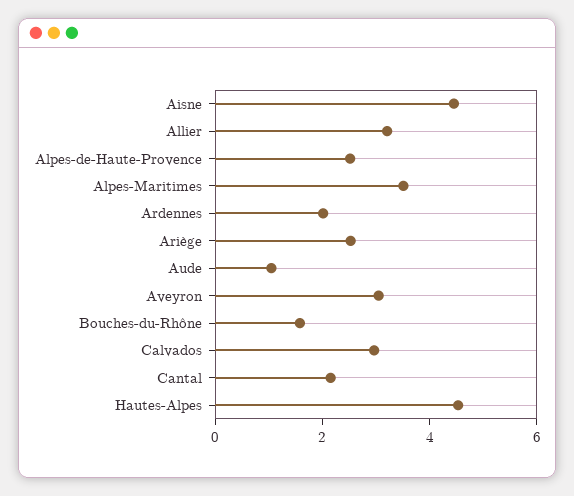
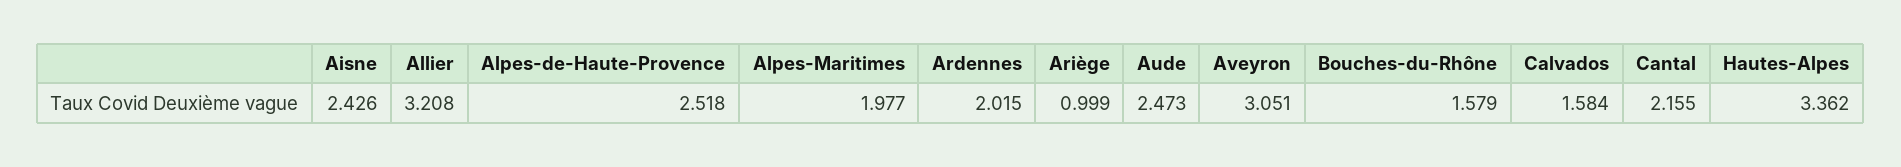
Aisne: 4.5 -> 2.426
Alpes-Maritimes: 3.5 -> 1.977
Ariège: 2.5 -> 0.999
Aude: 1 -> 2.473
Calvados: 3 -> 1.584
Hautes-Alpes: 4.5 -> 3.362

